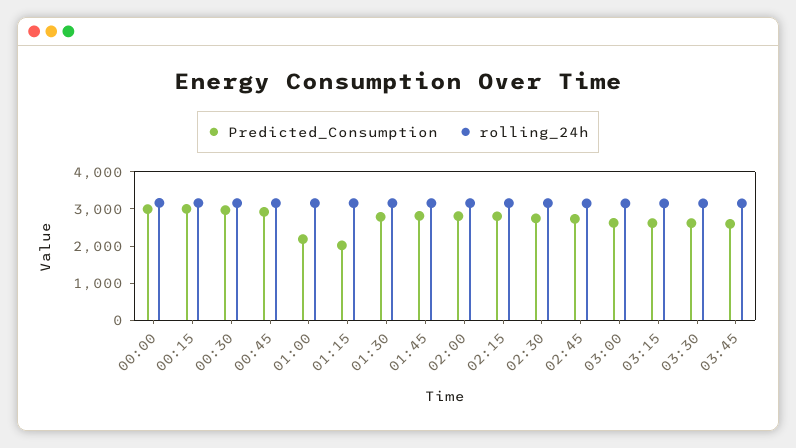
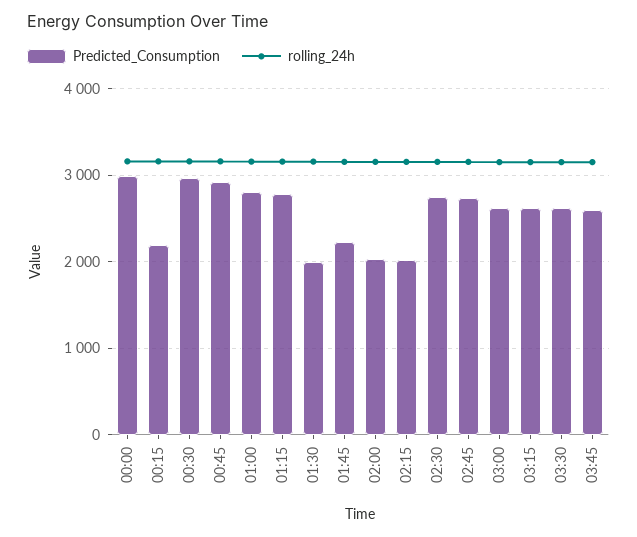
Predicted_Consumption, 00:15: 3000 -> 2200
Predicted_Consumption, 01:00: 2250 -> 2800
Predicted_Consumption, 01:15: 2000 -> 2800
Predicted_Consumption, 01:30: 2750 -> 2000
Predicted_Consumption, 01:45: 2750 -> 2200
Predicted_Consumption, 02:00: 2750 -> 2000
Predicted_Consumption, 02:15: 2750 -> 2000

